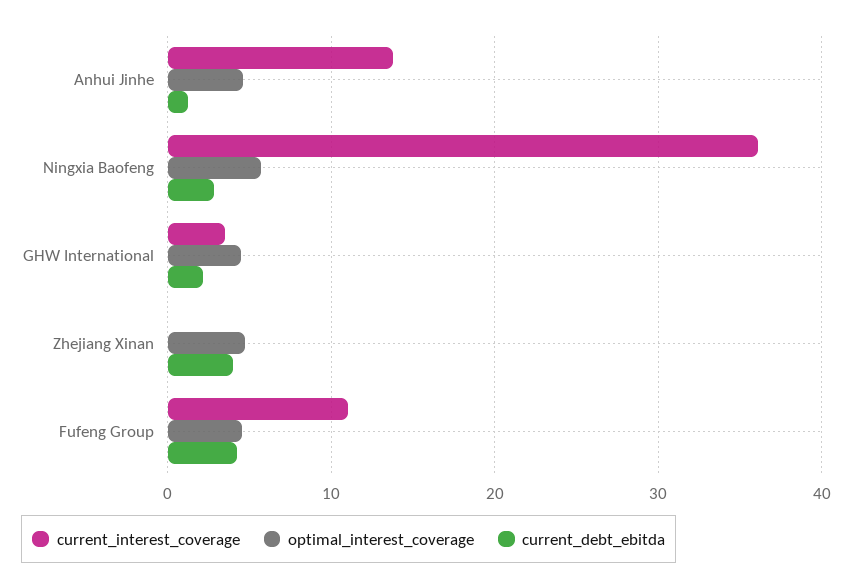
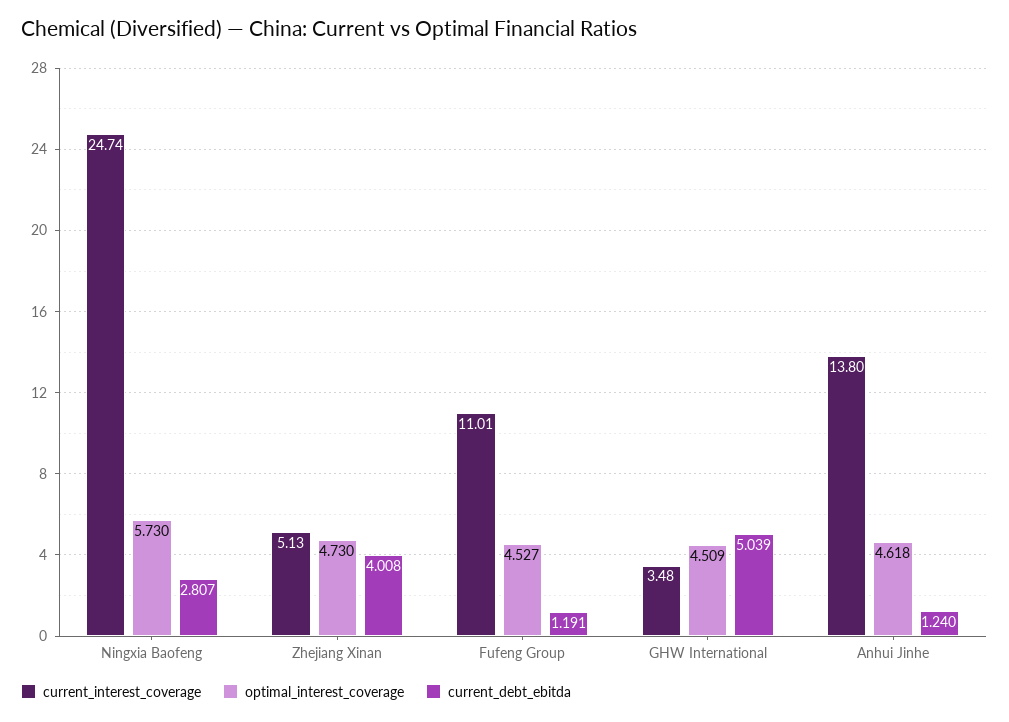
current_interest_coverage, Ningxia Baofeng: 36 -> 24.74
current_debt_ebitda, GHW International: 2 -> 5.039
current_interest_coverage, Zhejiang Xinan: 0 -> 5.13
current_debt_ebitda, Fufeng Group: 4 -> 1.191

